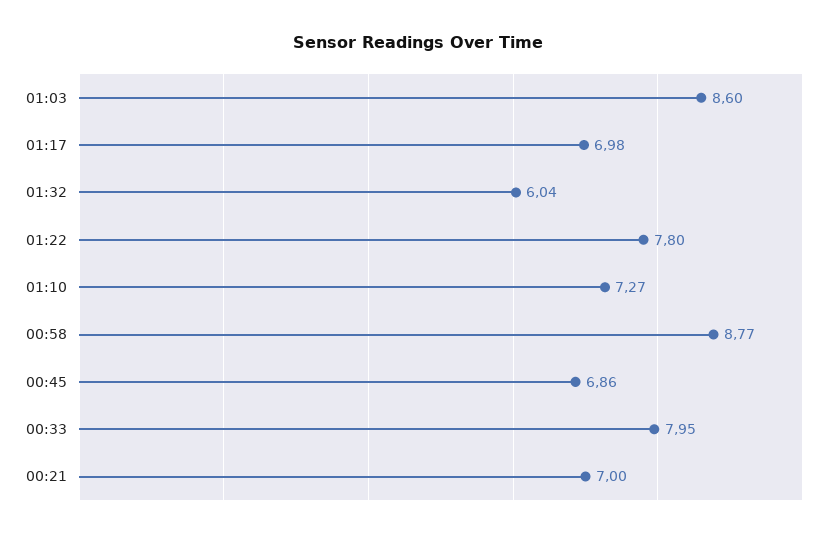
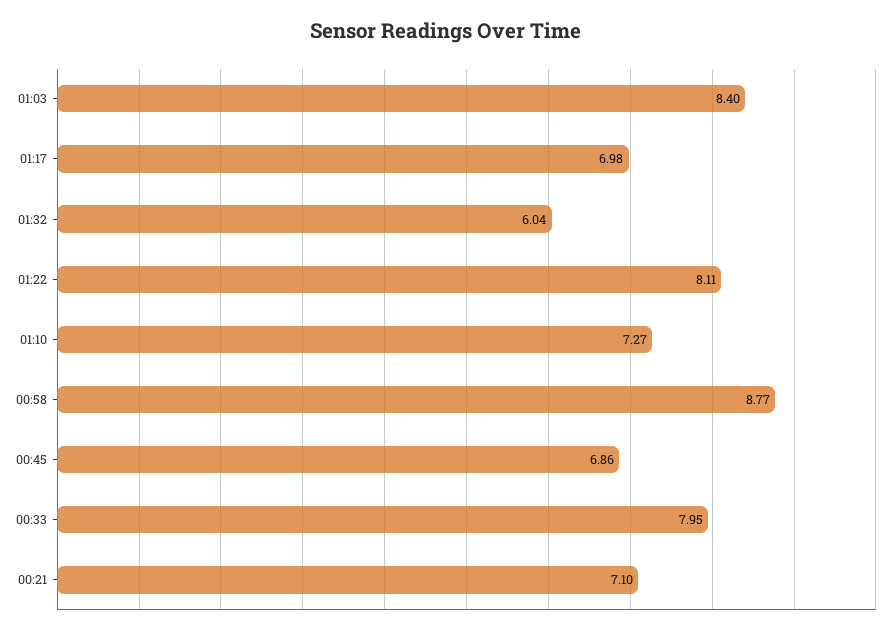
01:03: 8.6 -> 8.4
01:22: 7.8 -> 8.11
00:21: 7 -> 7.1

